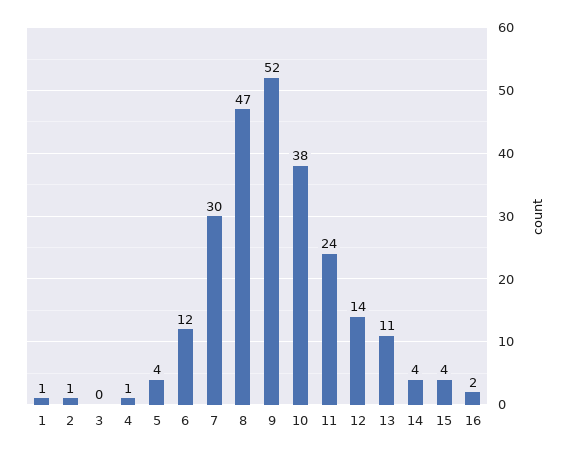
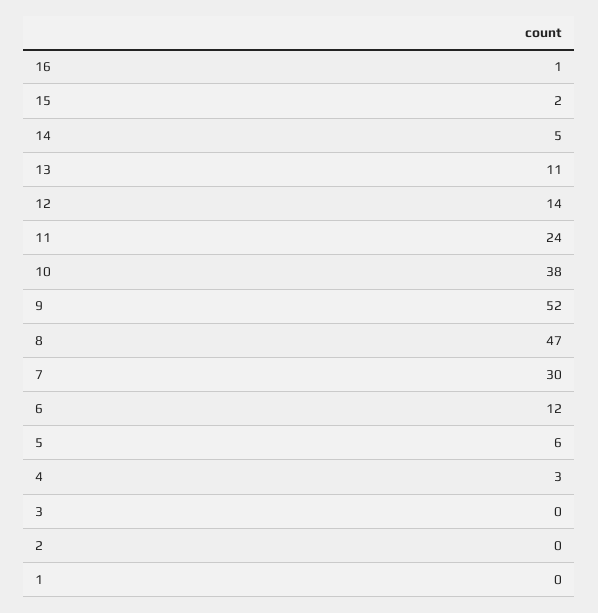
1: 1 -> 0
2: 1 -> 0
4: 1 -> 3
5: 4 -> 6
14: 4 -> 5
15: 4 -> 2
16: 2 -> 1

